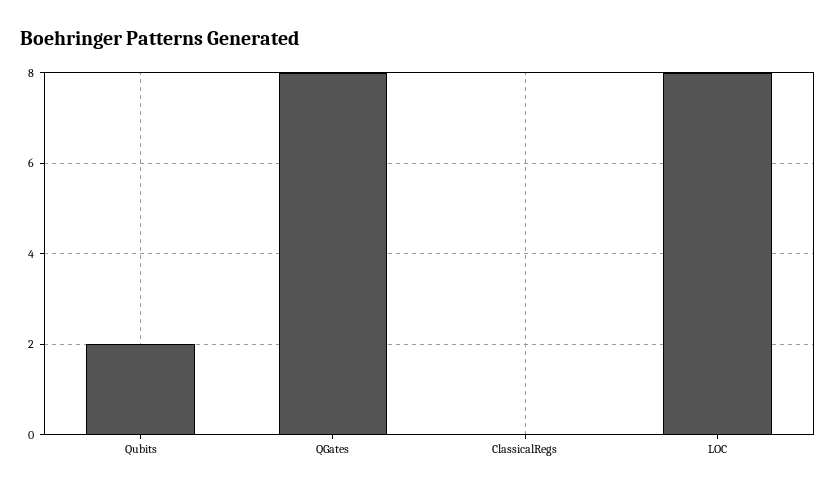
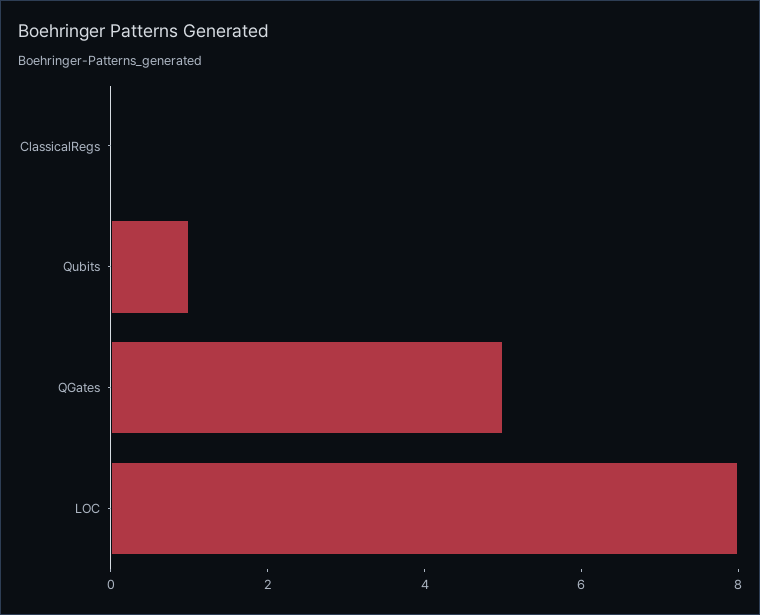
Qubits: 2 -> 1
QGates: 8 -> 5

